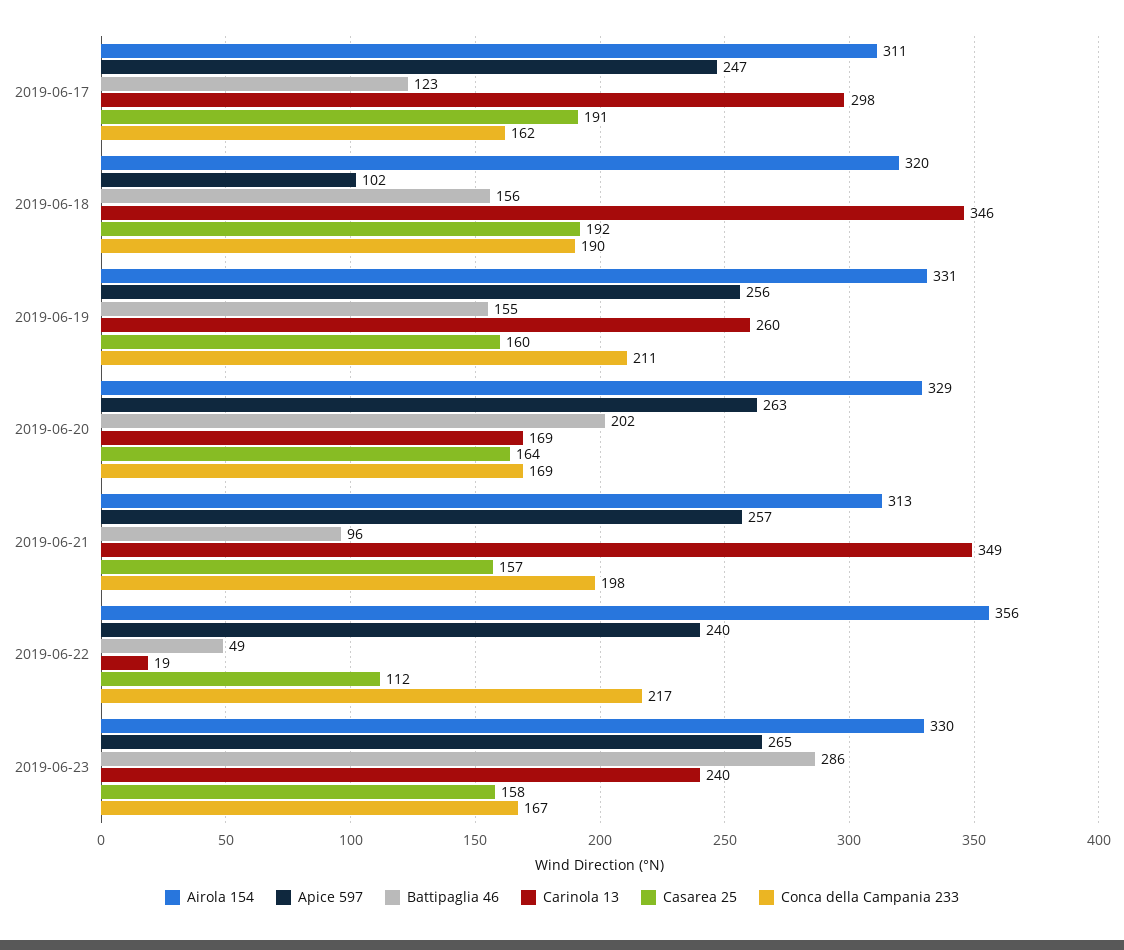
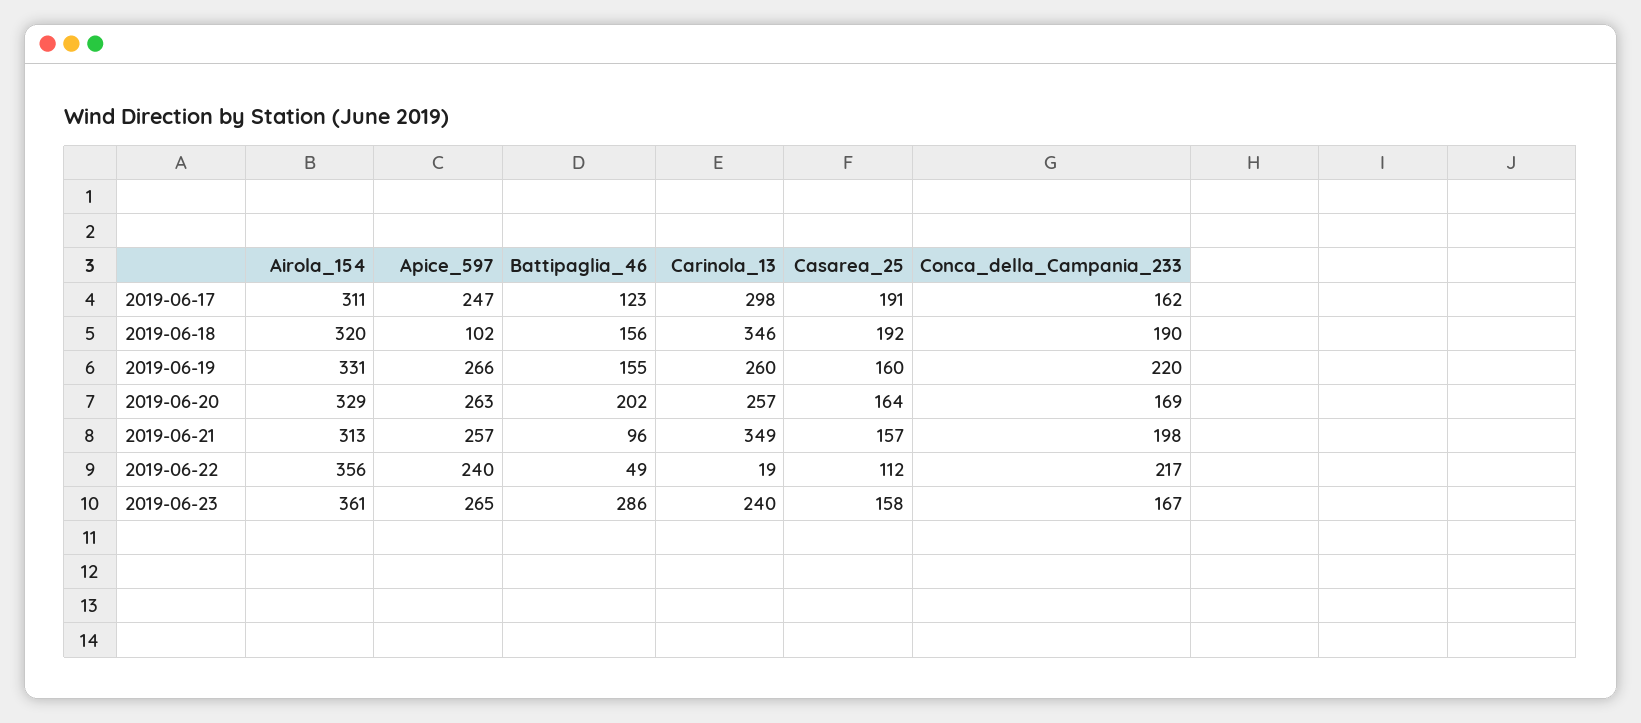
Apice 597, 2019-06-19: 256 -> 266
Conca della Campania 233, 2019-06-19: 211 -> 220
Carinola 13, 2019-06-20: 169 -> 257
Airola 154, 2019-06-23: 330 -> 361

